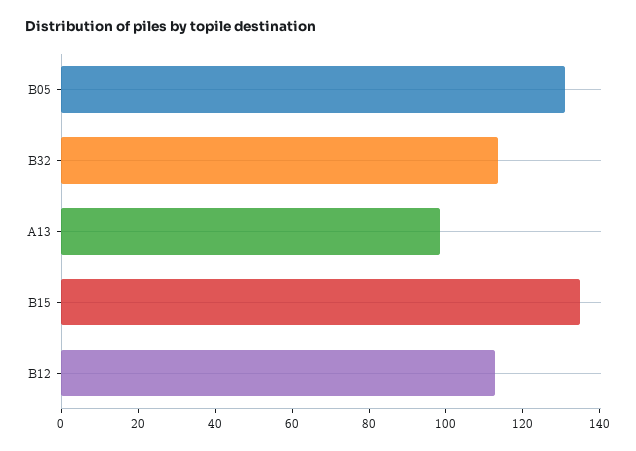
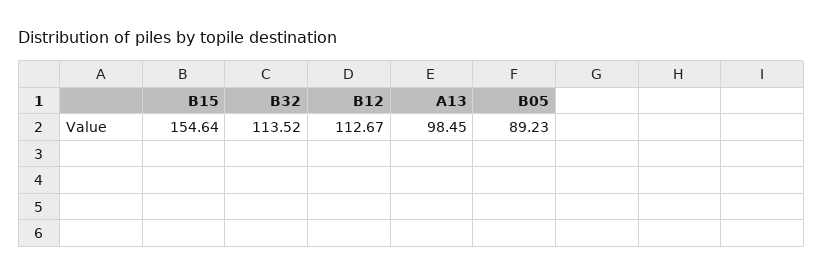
B05: 130 -> 89.23
B15: 135 -> 154.64

